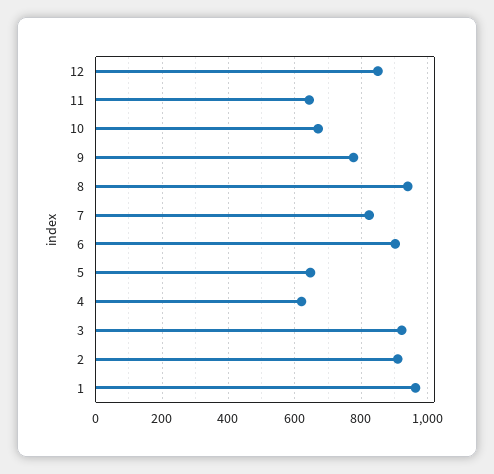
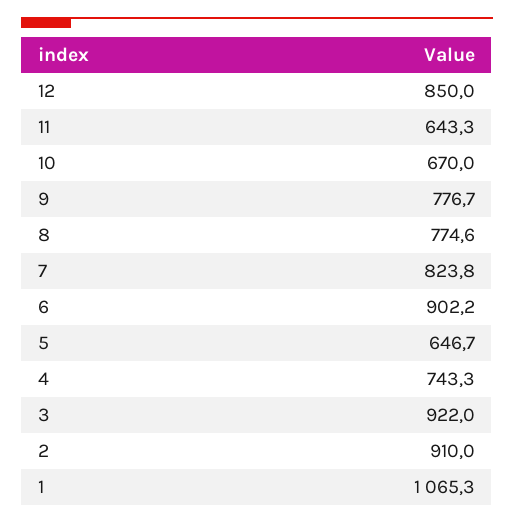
8: 940 -> 774.6
4: 620 -> 743.3
1: 960 -> 1065.3

